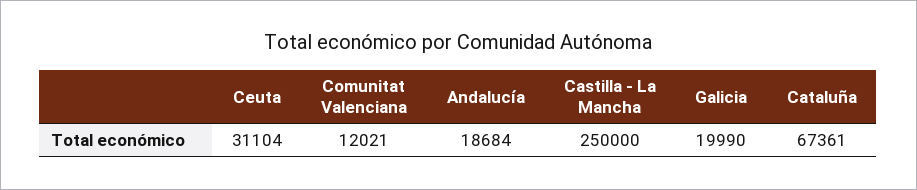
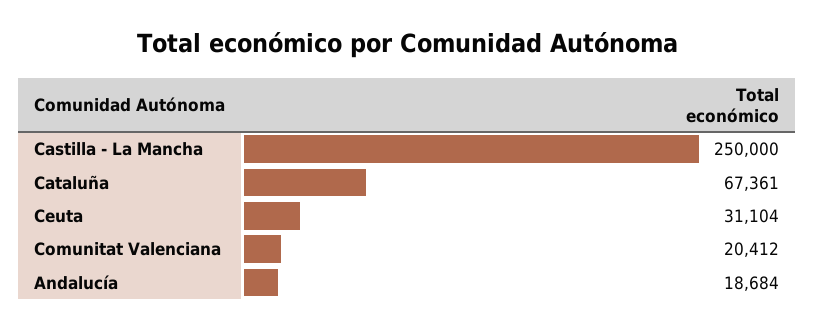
Comunitat Valenciana: 12021 -> 20412
Galicia: 19990 -> none

